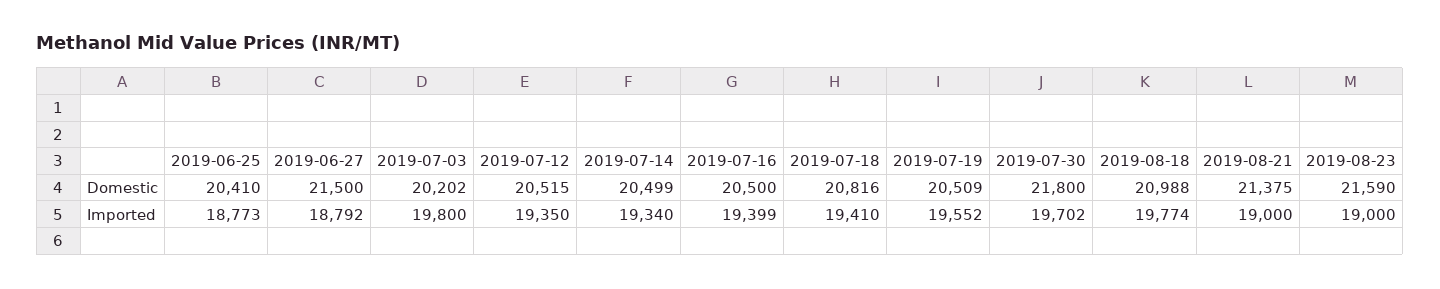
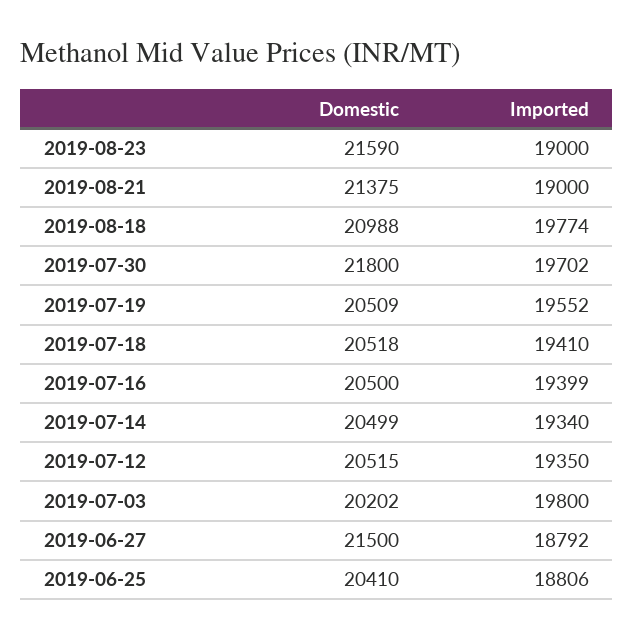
2019-07-18, Domestic: 20816 -> 20518
2019-06-25, Imported: 18773 -> 18806

